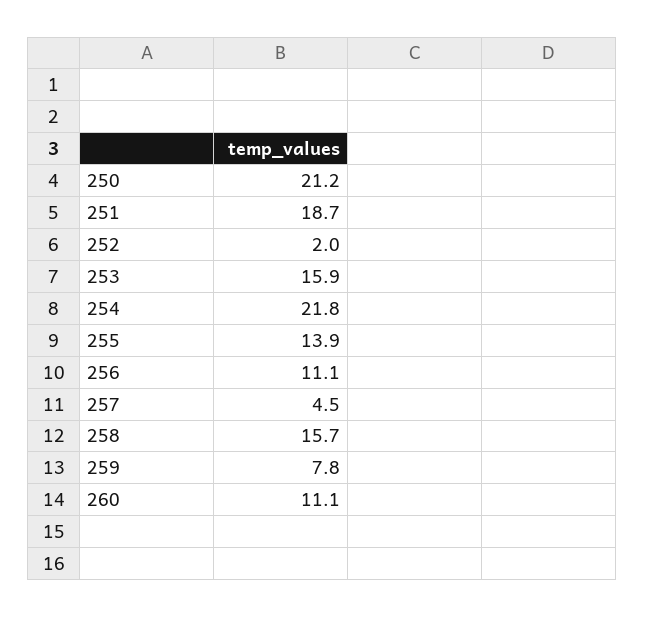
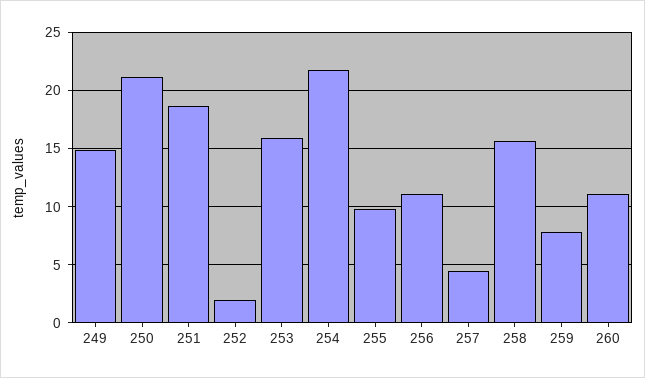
255: 13.9 -> 10
249: none -> 15

